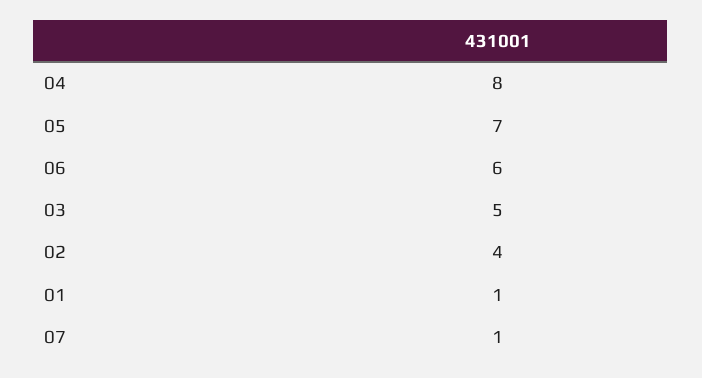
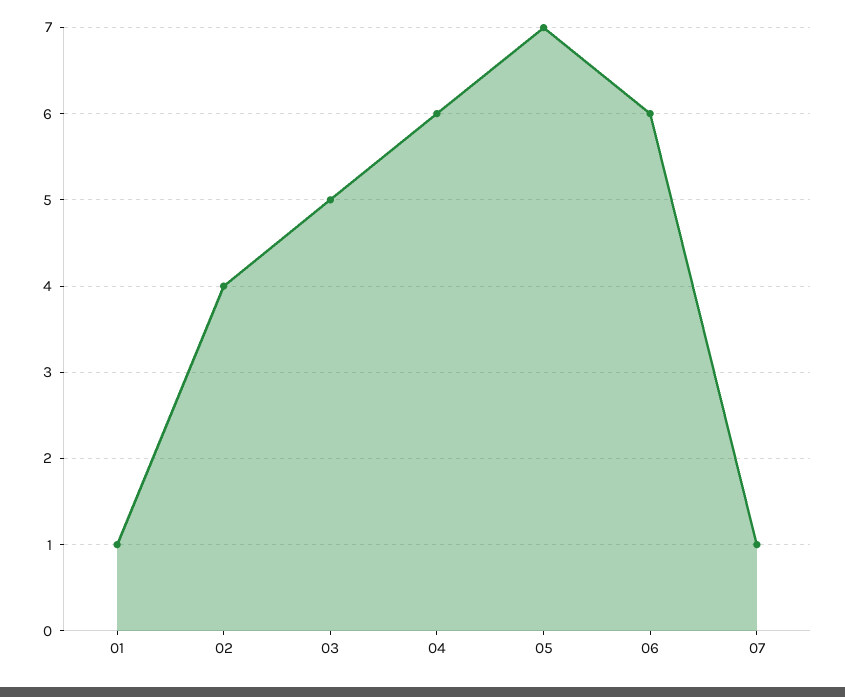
04: 8 -> 6

